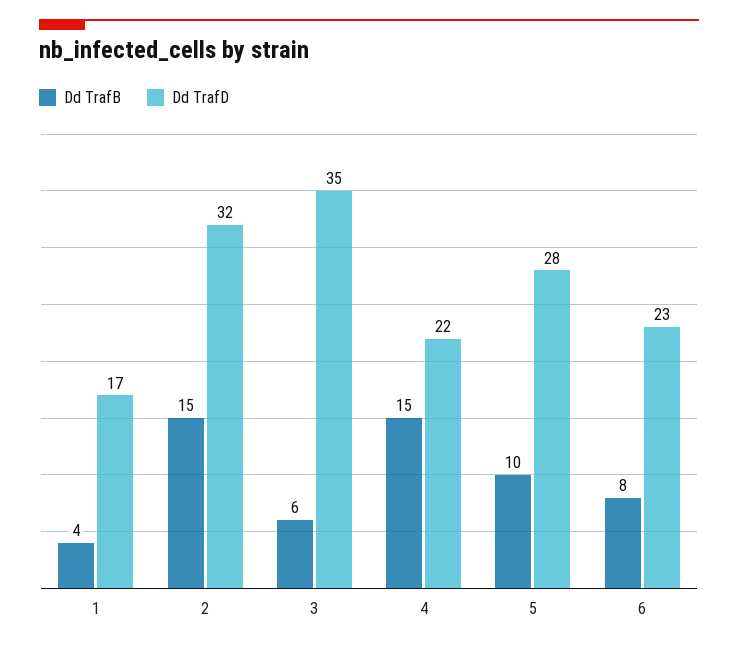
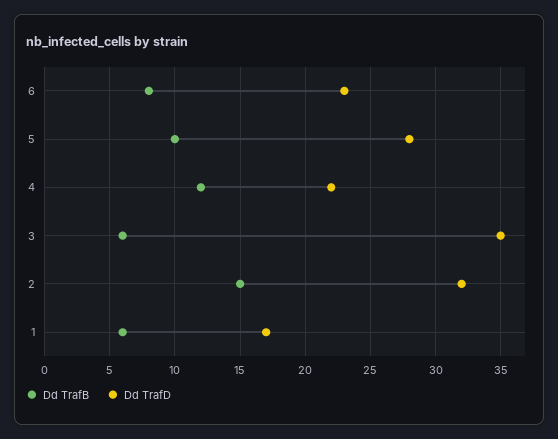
Dd TrafB, 1: 4 -> 6
Dd TrafB, 4: 15 -> 12

